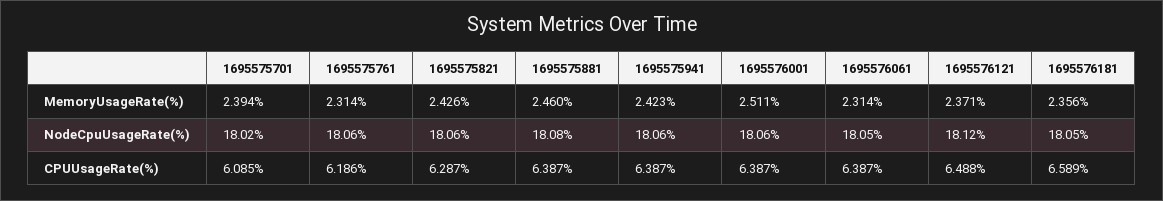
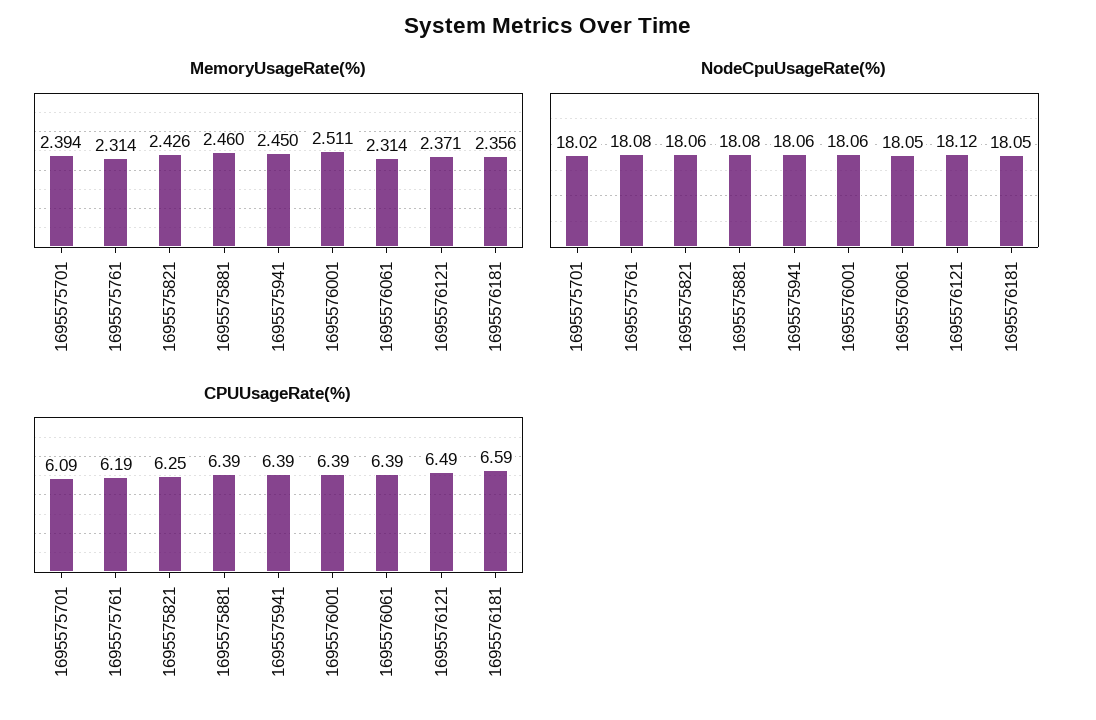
MemoryUsageRate(%), 1695575941: 2.423 -> 2.45
NodeCpuUsageRate(%), 1695575761: 18.06 -> 18.08
CPUUsageRate(%), 1695575821: 6.287 -> 6.25

